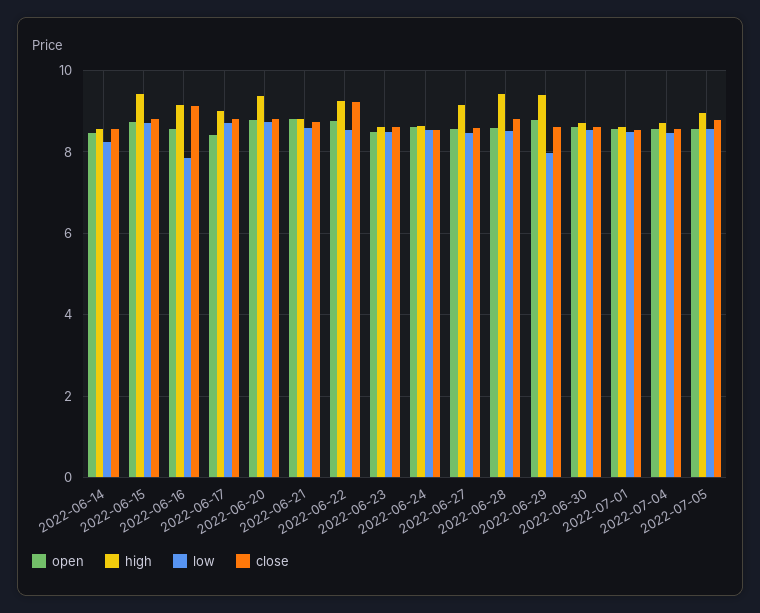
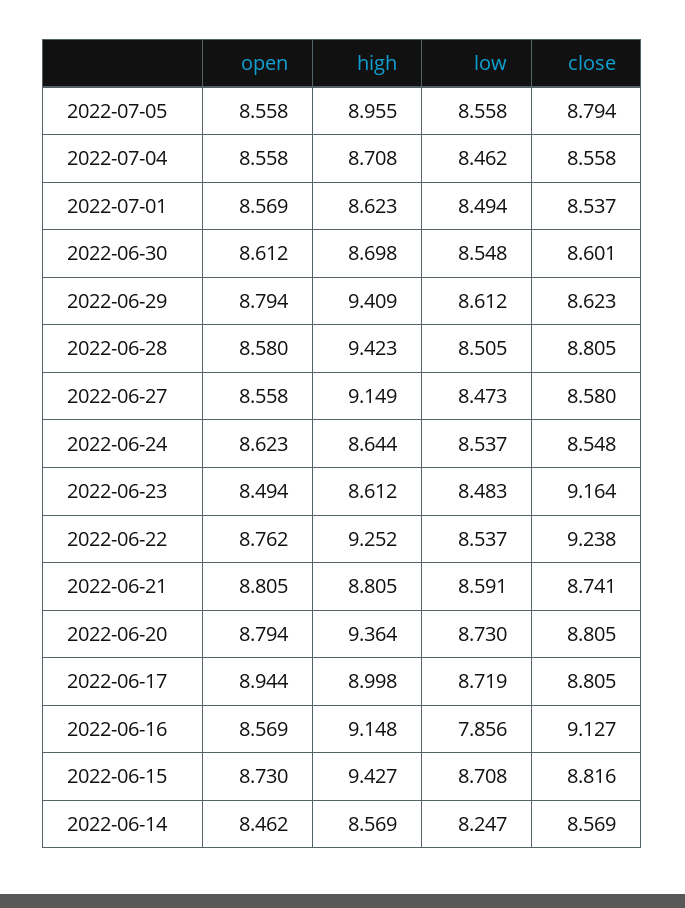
open, 2022-06-17: 8.4 -> 8.944
close, 2022-06-23: 8.6 -> 9.164
low, 2022-06-29: 8 -> 8.612

